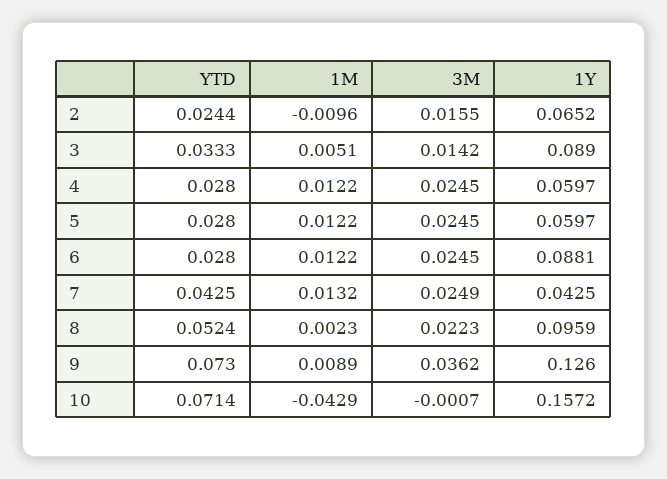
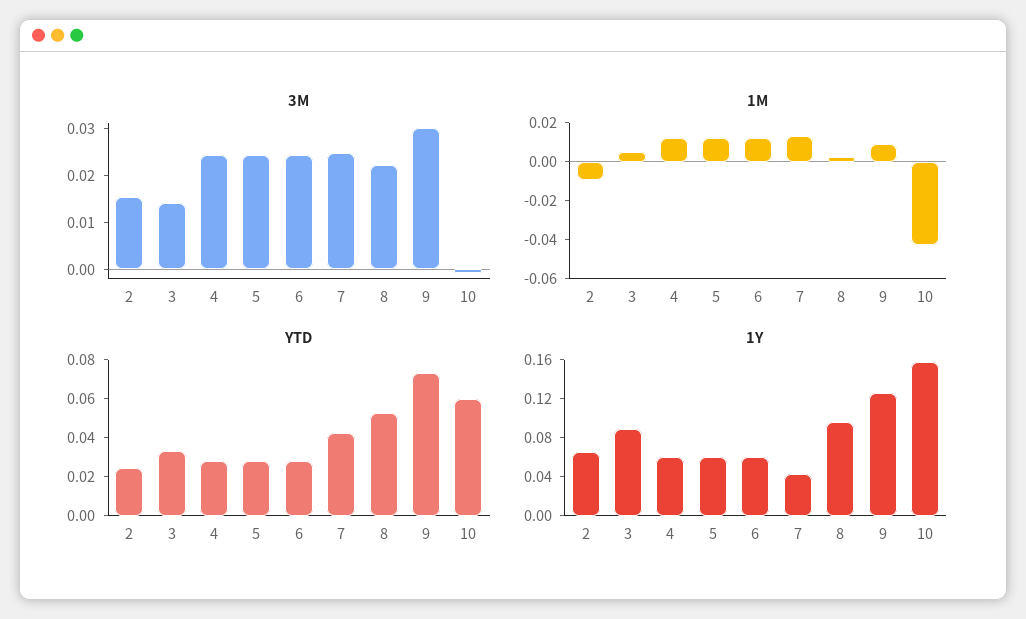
1Y, 6: 0.0881 -> 0.06
3M, 9: 0.0362 -> 0.03
YTD, 10: 0.0714 -> 0.06

